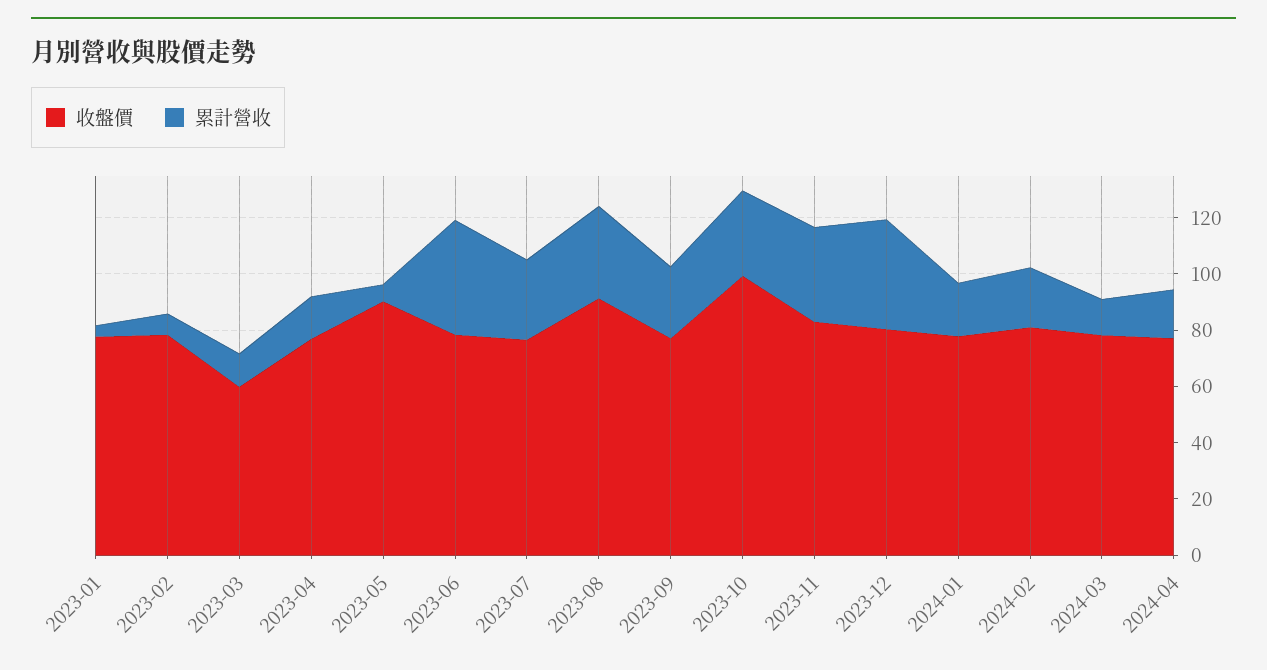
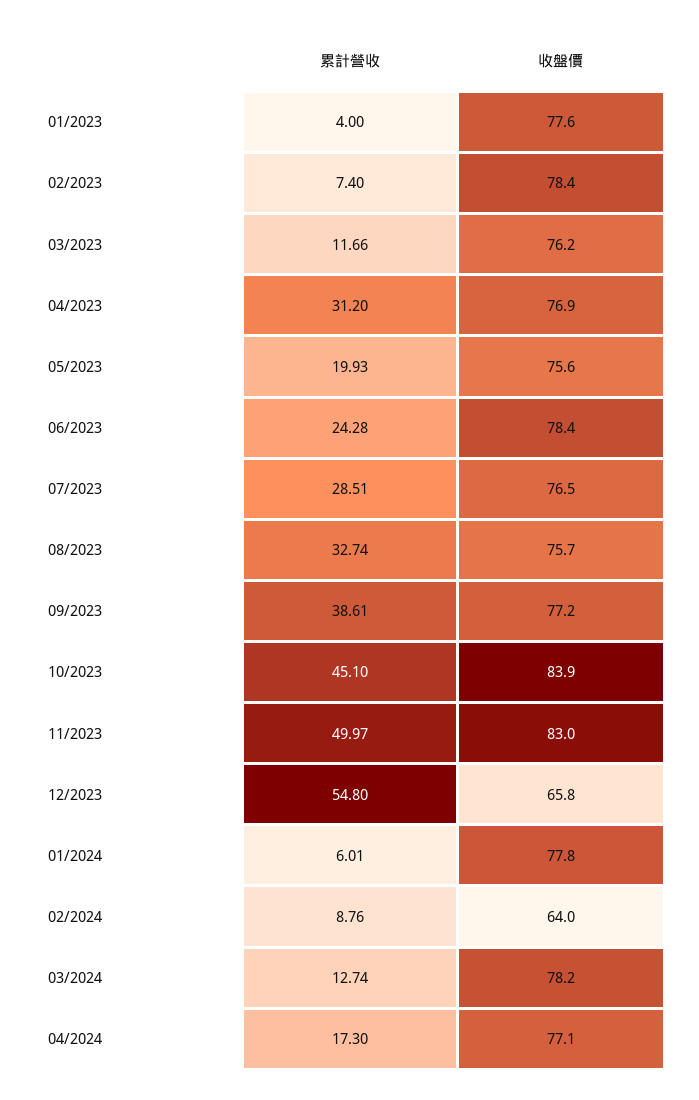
收盤價, 2023-03: 60 -> 76.2
累計營收, 2023-04: 15 -> 31.2
收盤價, 2023-05: 90 -> 75.6
累計營收, 2023-05: 5 -> 19.93
累計營收, 2023-06: 40 -> 24.28
收盤價, 2023-08: 90 -> 75.7
累計營收, 2023-09: 25 -> 38.61
收盤價, 2023-10: 100 -> 83.9
累計營收, 2023-10: 30 -> 45.1
累計營收, 2023-11: 35 -> 49.97
收盤價, 2023-12: 80 -> 65.8
累計營收, 2023-12: 40 -> 54.8
累計營收, 2024-01: 20 -> 6.01
收盤價, 2024-02: 80 -> 64
累計營收, 2024-02: 20 -> 8.76

